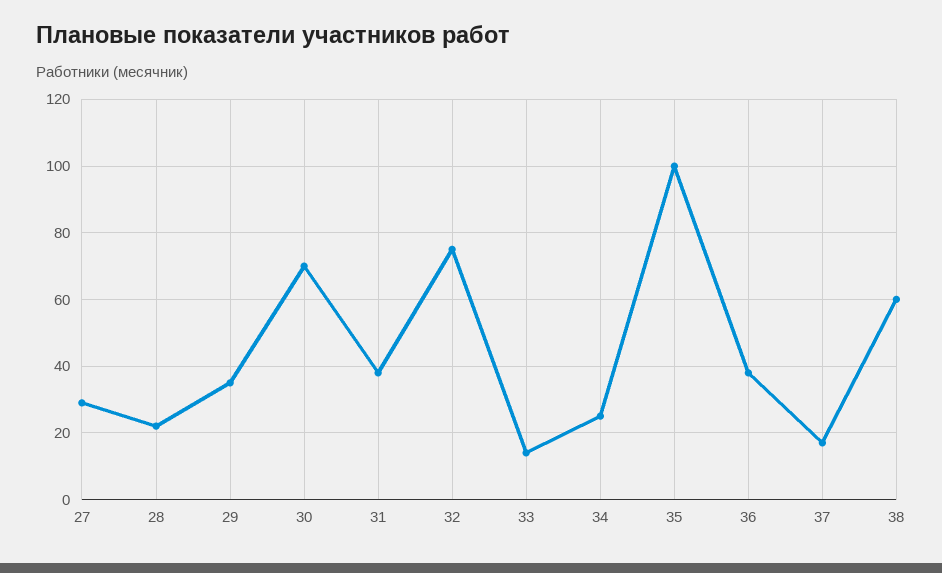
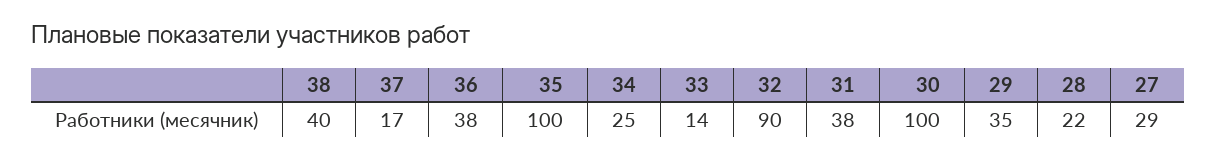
30: 70 -> 100
32: 75 -> 90
38: 60 -> 40

